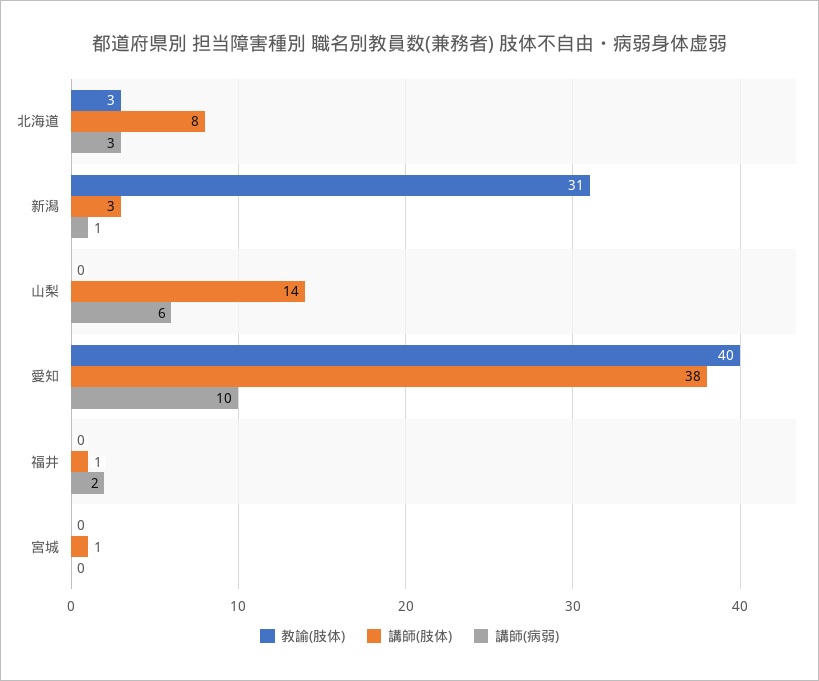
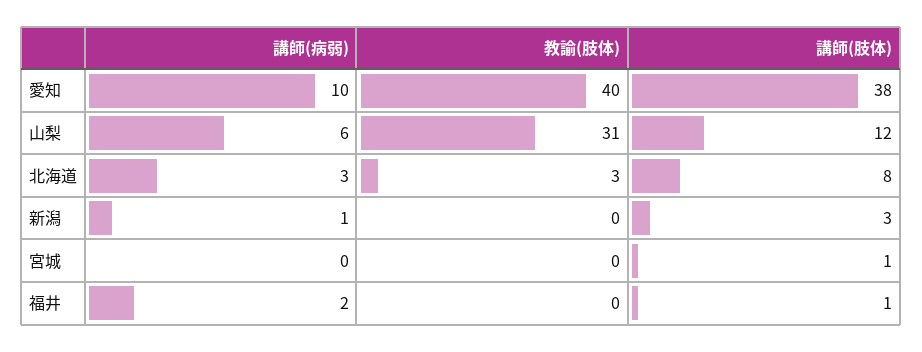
教諭(肢体), 新潟: 31 -> 0
教諭(肢体), 山梨: 0 -> 31
講師(肢体), 山梨: 14 -> 12

